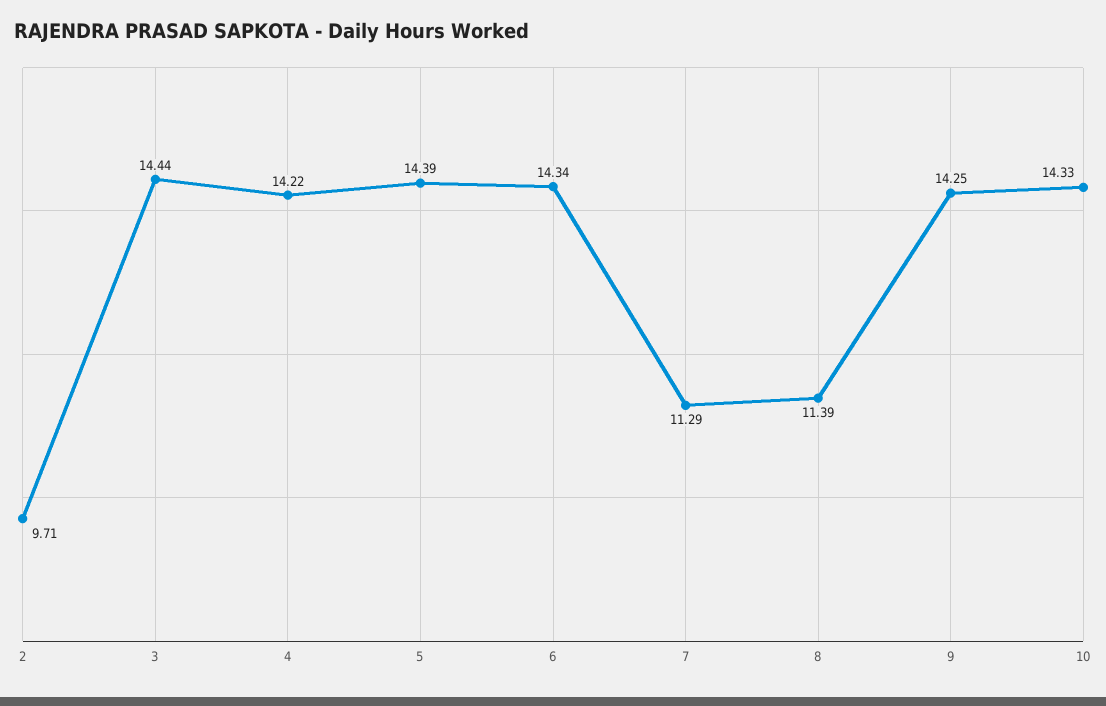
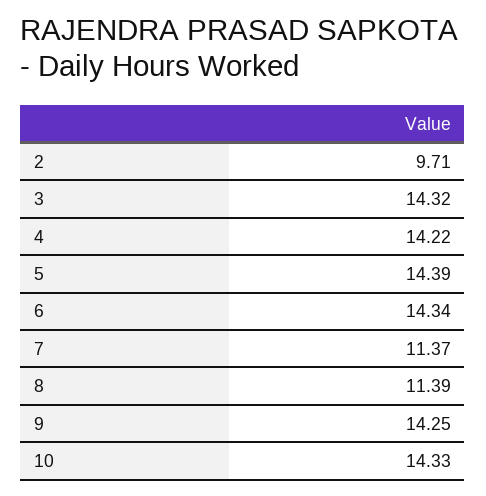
3: 14.44 -> 14.32
7: 11.29 -> 11.37

